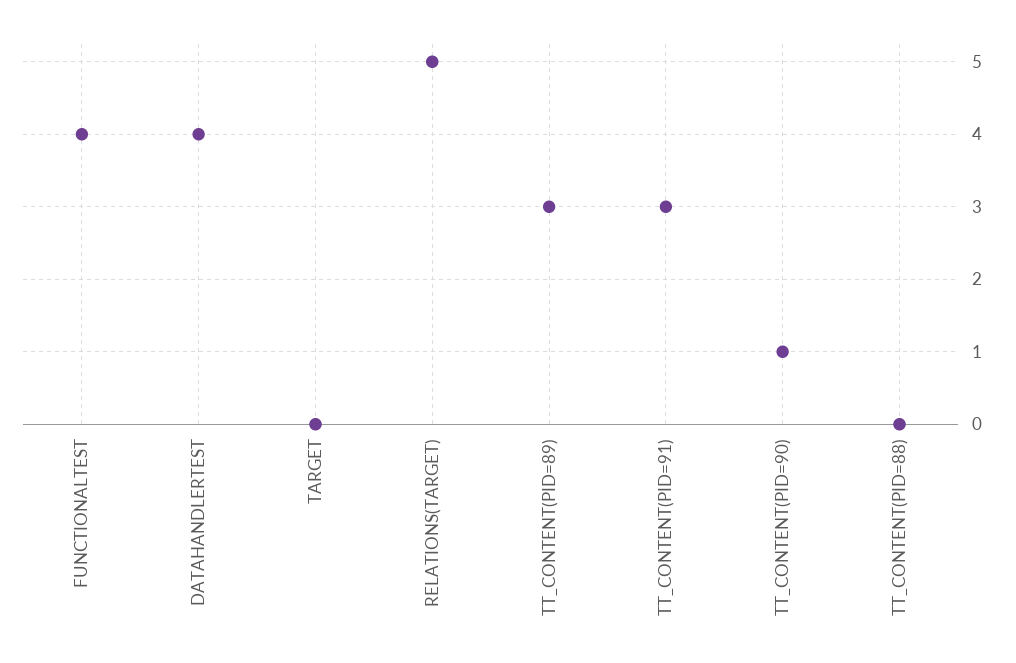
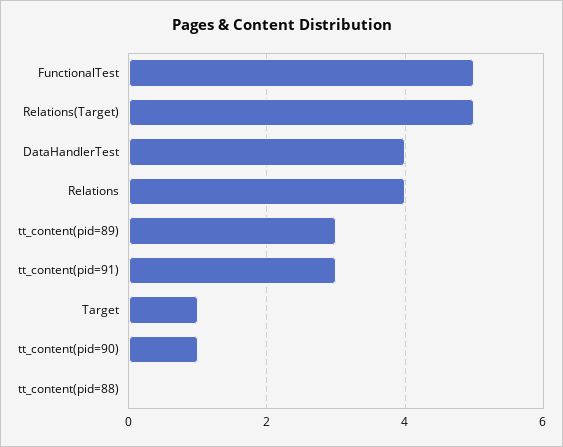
FUNCTIONALTEST: 4 -> 5
TARGET: 0 -> 1
Relations: none -> 4

